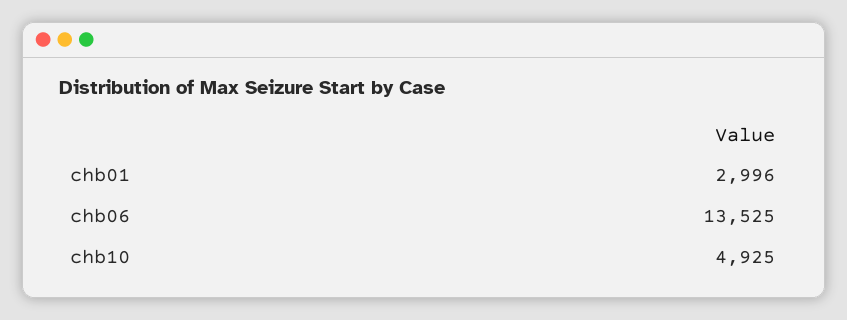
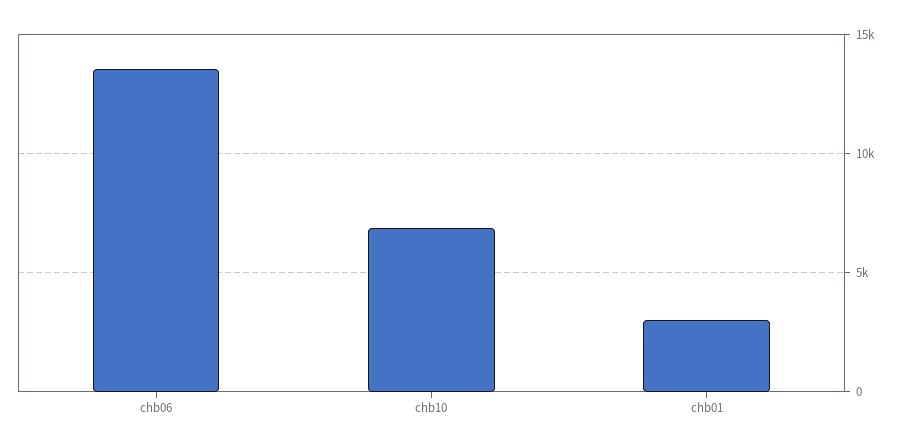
chb10: 4925 -> 7000

